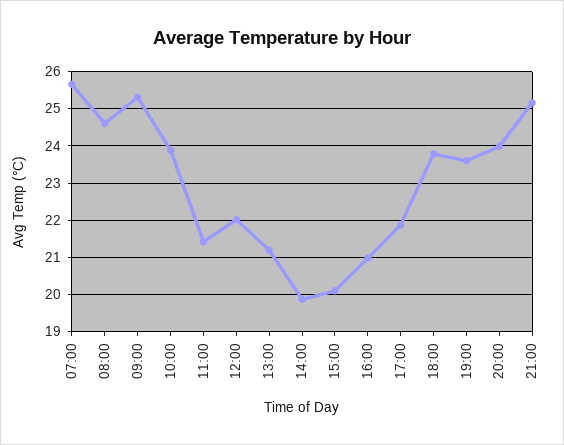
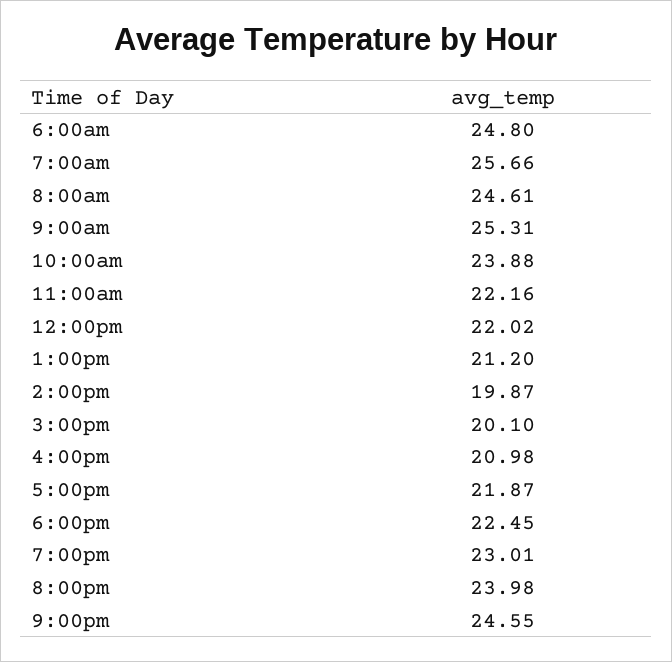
11:00: 21.4 -> 22.16
18:00: 23.8 -> 22.45
19:00: 23.6 -> 23.01
21:00: 25.2 -> 24.55
6:00am: none -> 24.8

